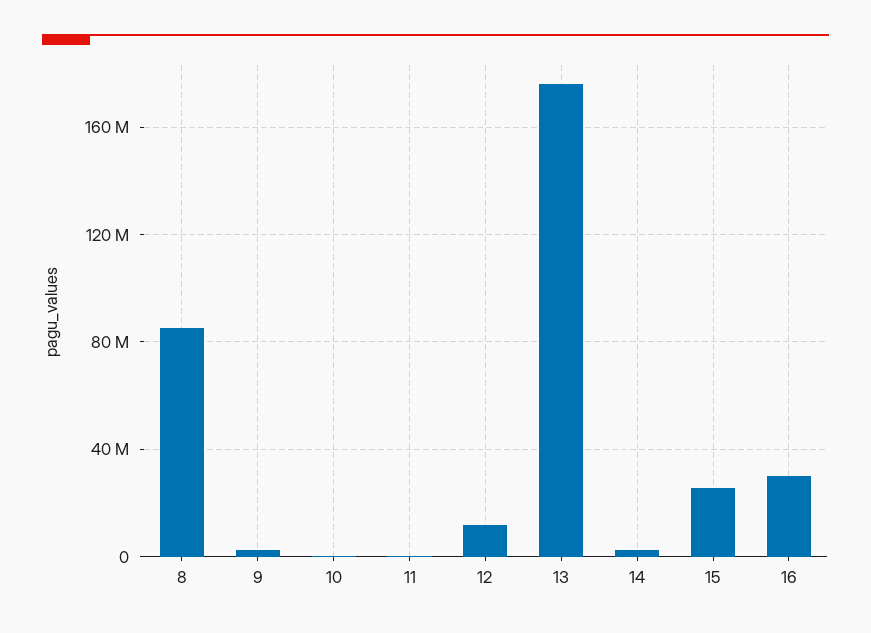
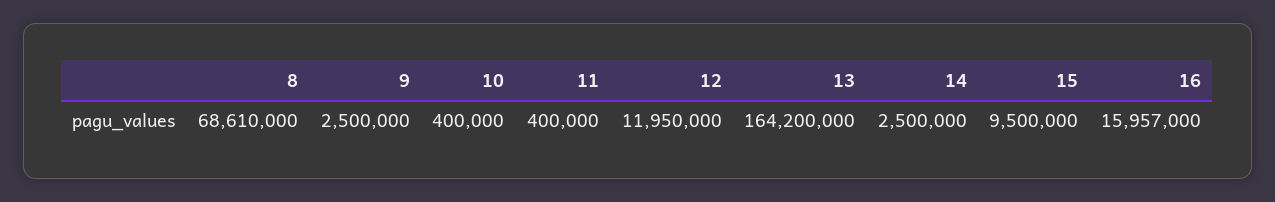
8: 85000000 -> 68610000
13: 175000000 -> 164200000
15: 25000000 -> 9500000
16: 30000000 -> 15957000

